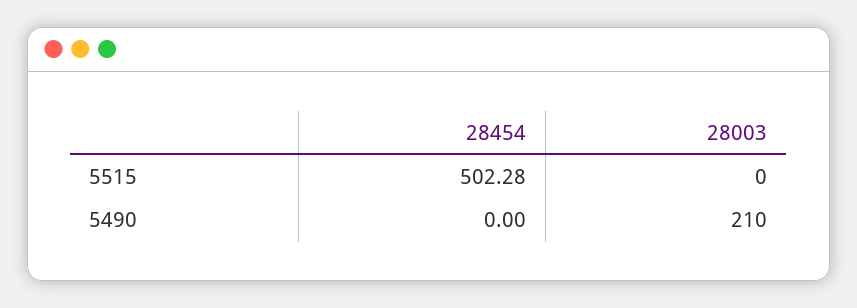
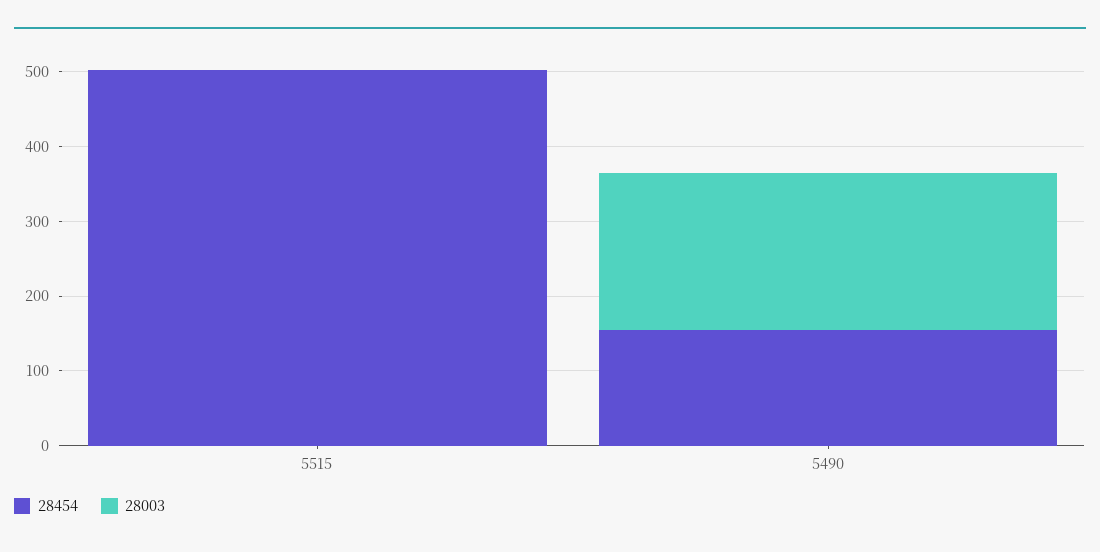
28454, 5490: 0 -> 160

